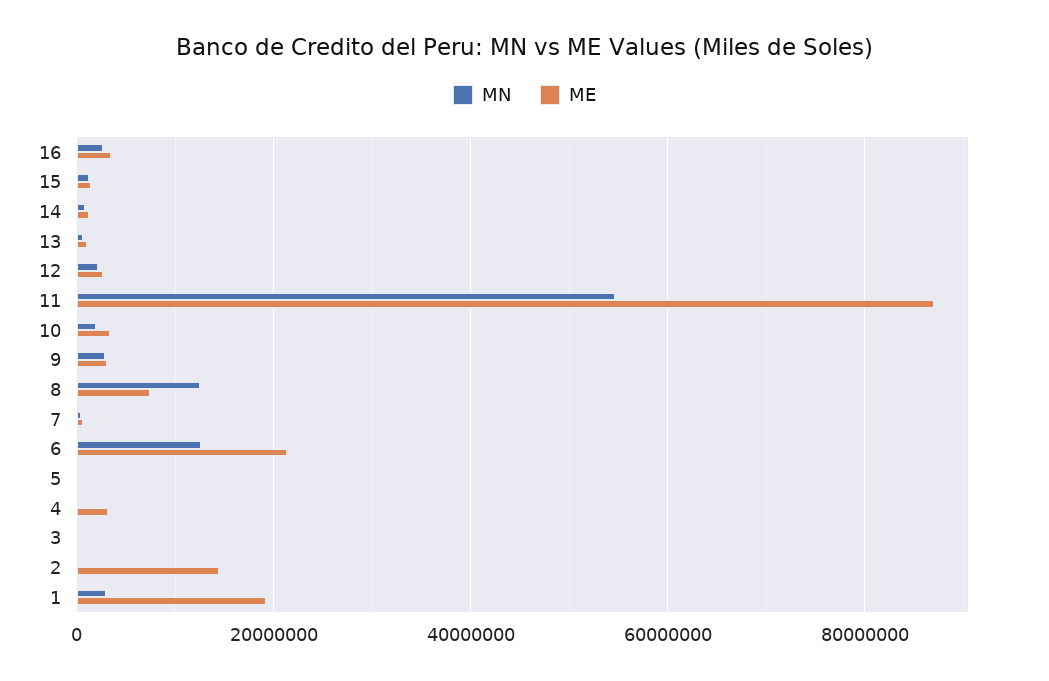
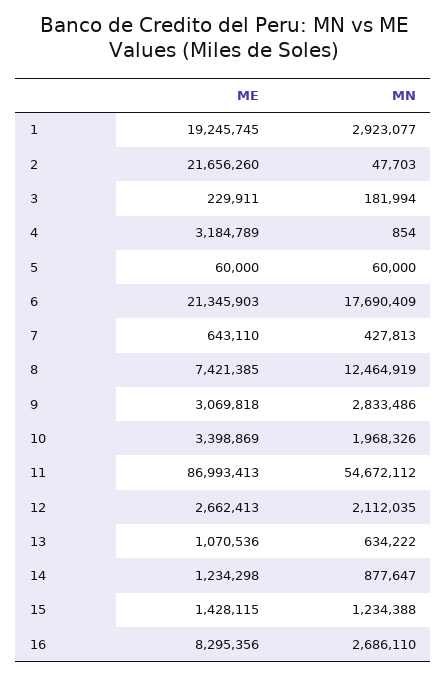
ME, 16: 4000000 -> 8295356
MN, 6: 12000000 -> 17690409
ME, 2: 14000000 -> 21656260

